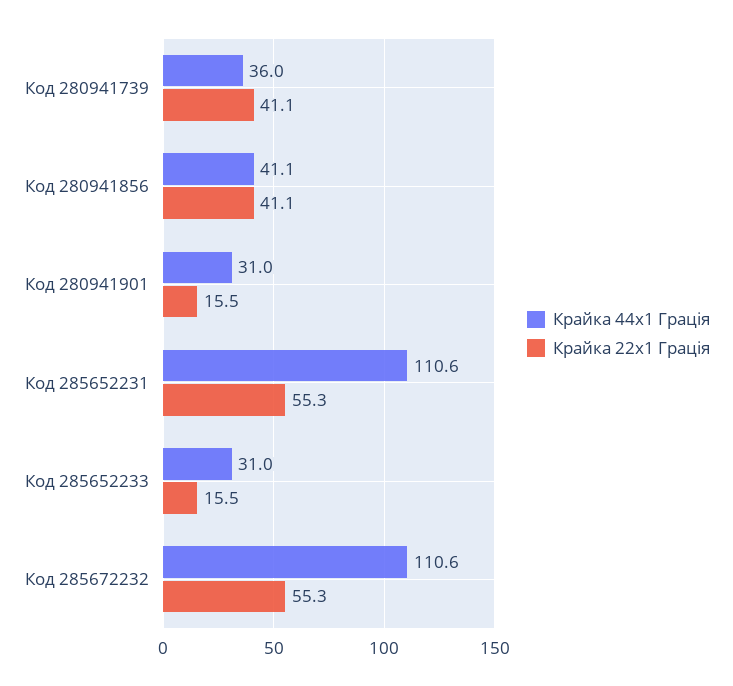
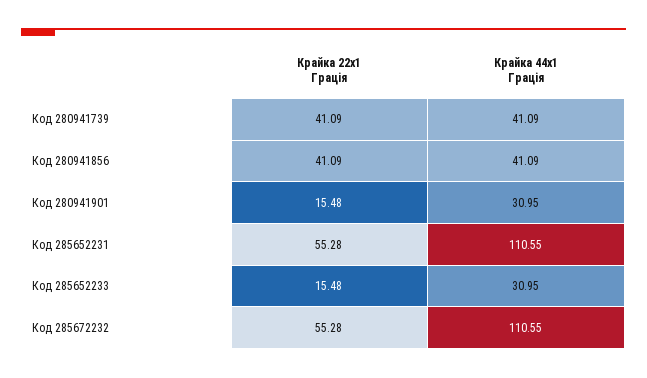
Крайка 44x1 Грація, Код 280941739: 36 -> 41.09

